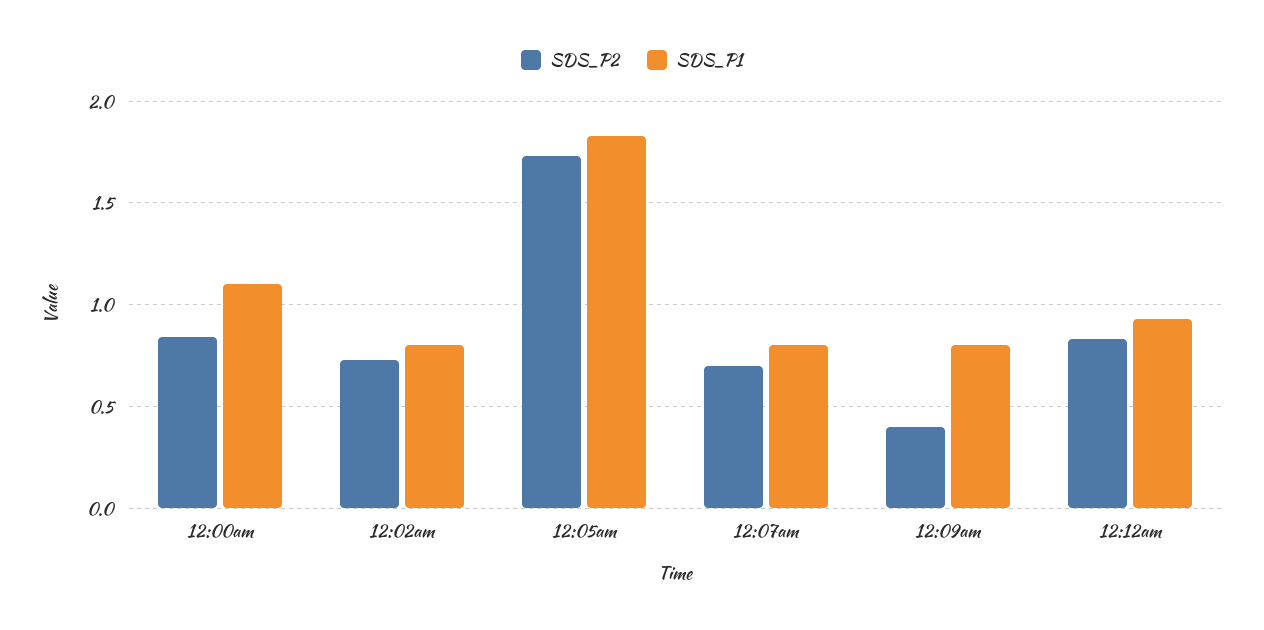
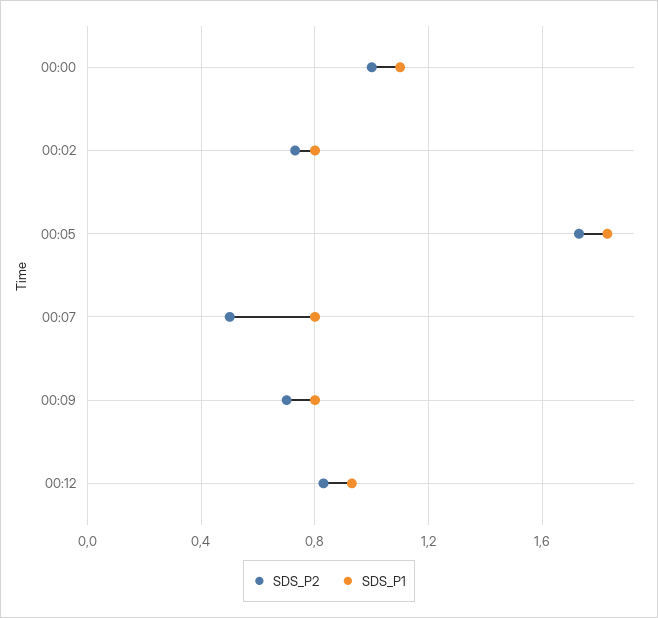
SDS_P2, 12:00am: 0.85 -> 1
SDS_P2, 12:07am: 0.7 -> 0.5
SDS_P2, 12:09am: 0.4 -> 0.7

